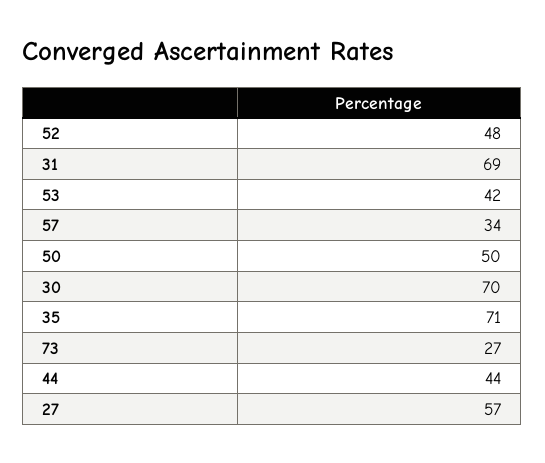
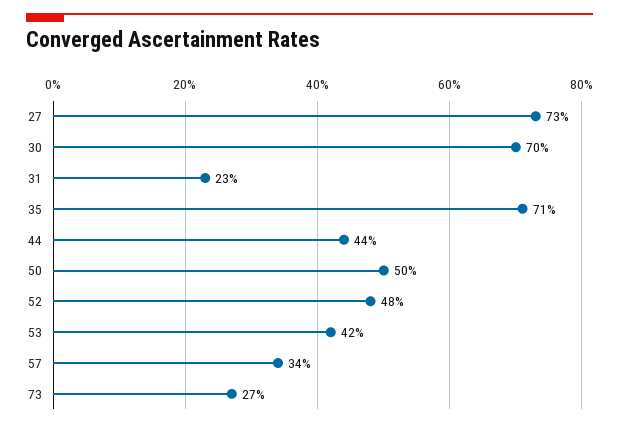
31: 69 -> 23
27: 57 -> 73

